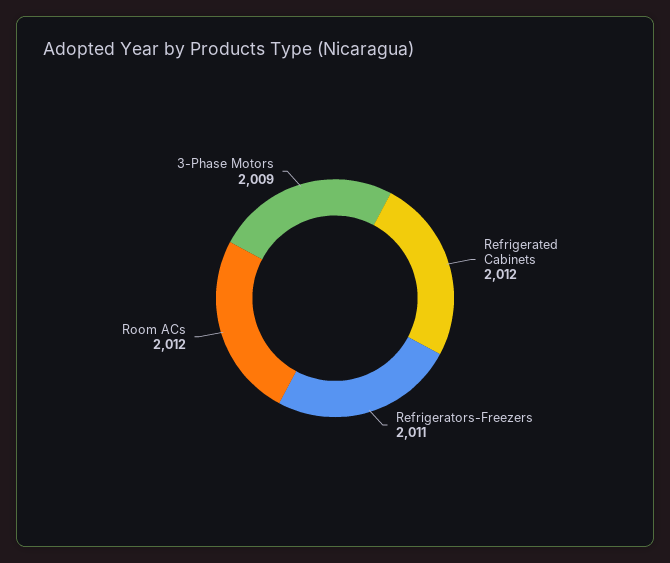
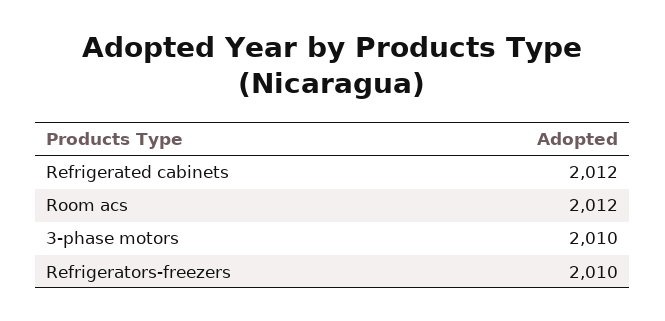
Refrigerators-Freezers: 2011 -> 2010
3-Phase Motors: 2009 -> 2010

